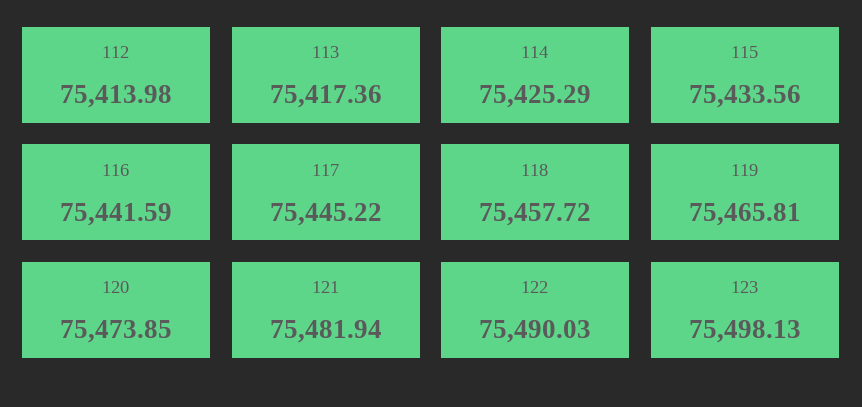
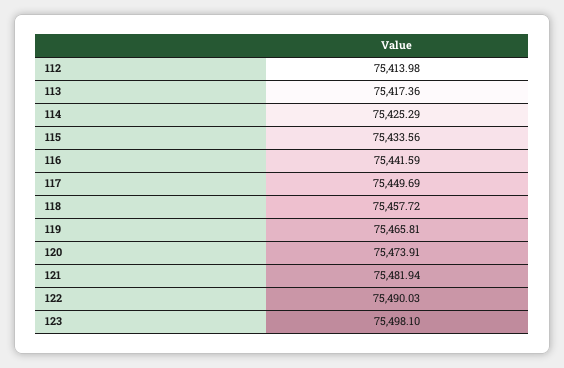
117: 75445.22 -> 75449.69
120: 75473.85 -> 75473.91
123: 75498.13 -> 75498.1

